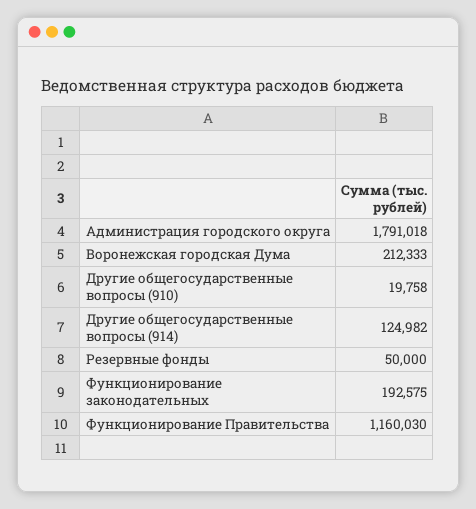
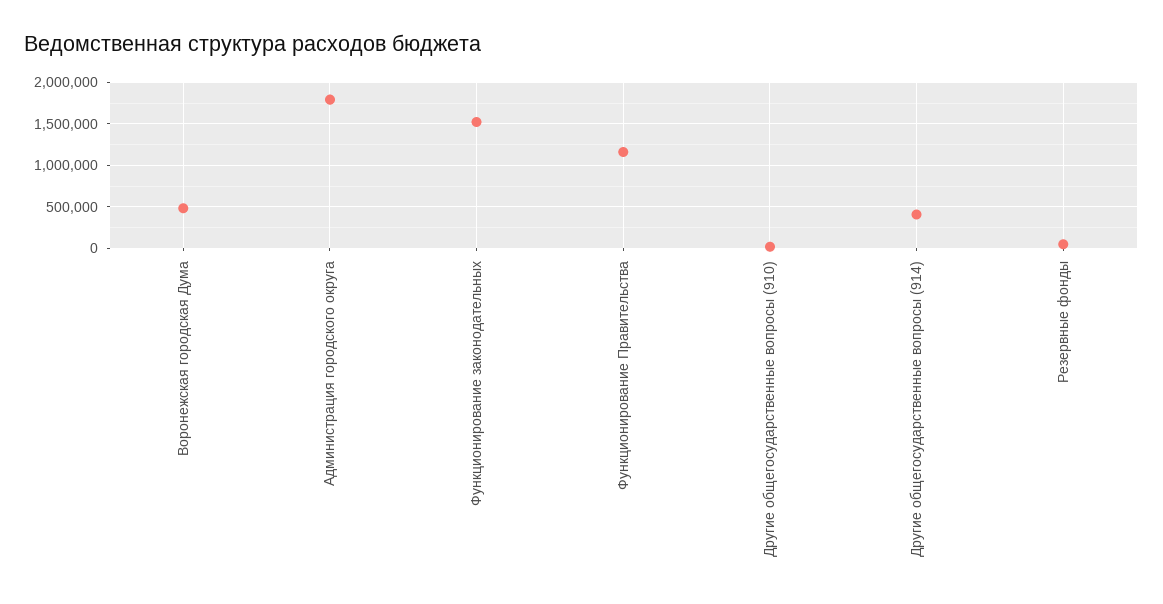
Воронежская городская Дума: 212333 -> 500000
Другие общегосударственные вопросы (914): 124982 -> 400000
Функционирование законодательных: 192575 -> 1500000

